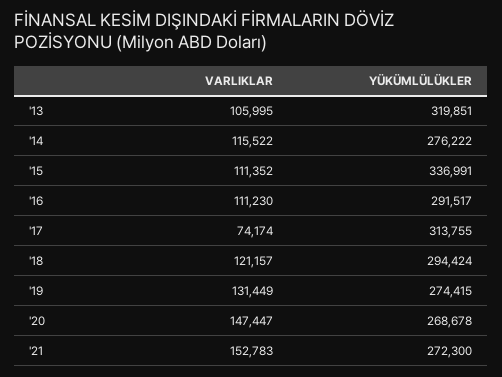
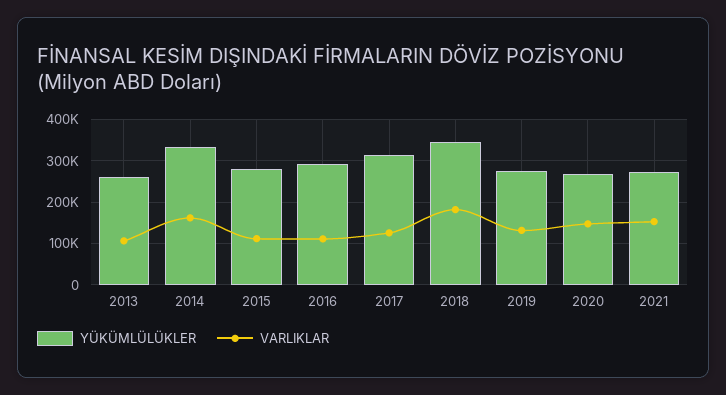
YÜKÜMLÜLÜKLER, '13: 319851 -> 260000
VARLIKLAR, '14: 115522 -> 160000
YÜKÜMLÜLÜKLER, '14: 276222 -> 340000
YÜKÜMLÜLÜKLER, '15: 336991 -> 280000
VARLIKLAR, '17: 74174 -> 120000
VARLIKLAR, '18: 121157 -> 180000
YÜKÜMLÜLÜKLER, '18: 294424 -> 340000

